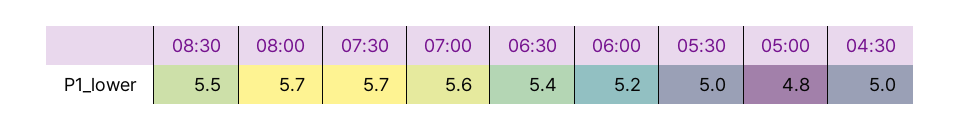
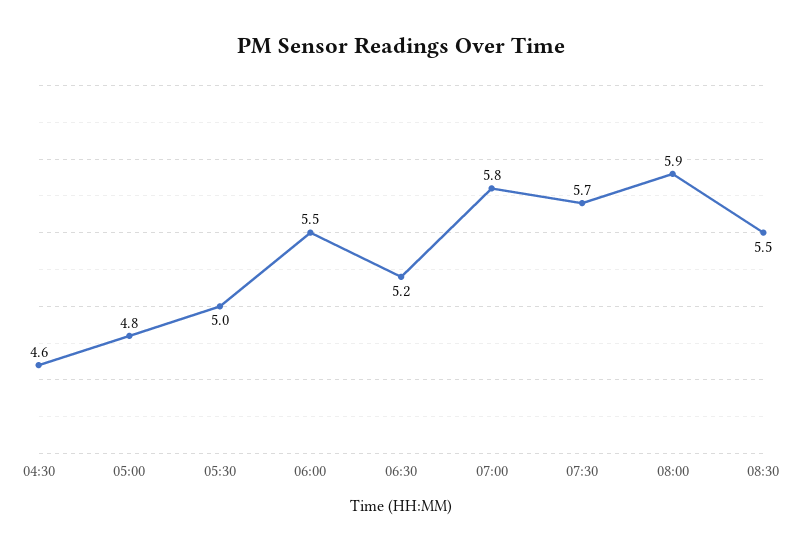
08:00: 5.7 -> 5.9
07:00: 5.6 -> 5.8
06:30: 5.4 -> 5.2
06:00: 5.2 -> 5.5
04:30: 5 -> 4.6

